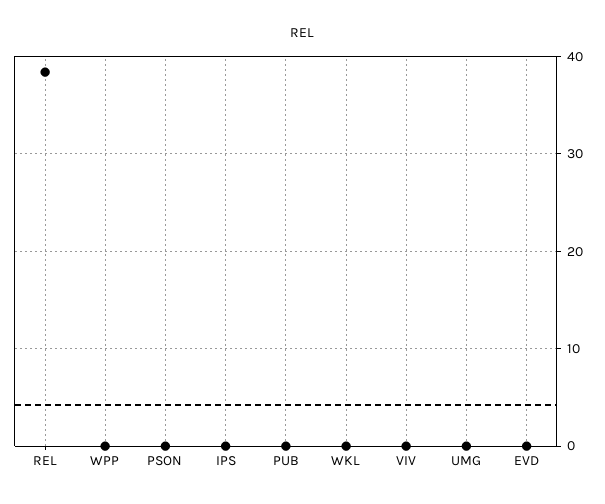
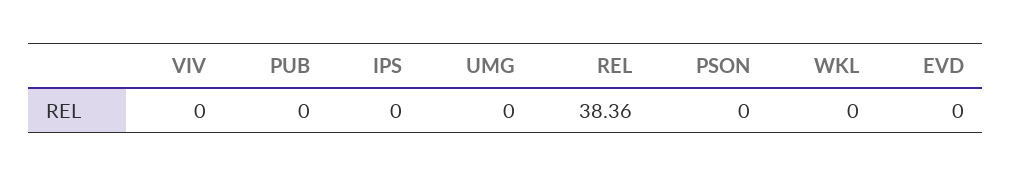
WPP: 0 -> none

